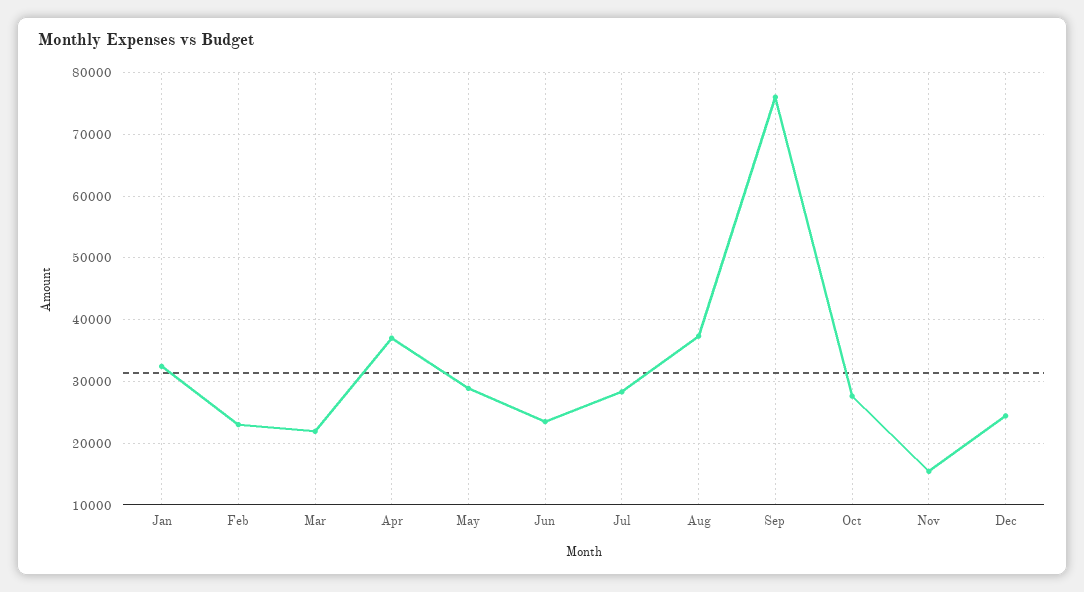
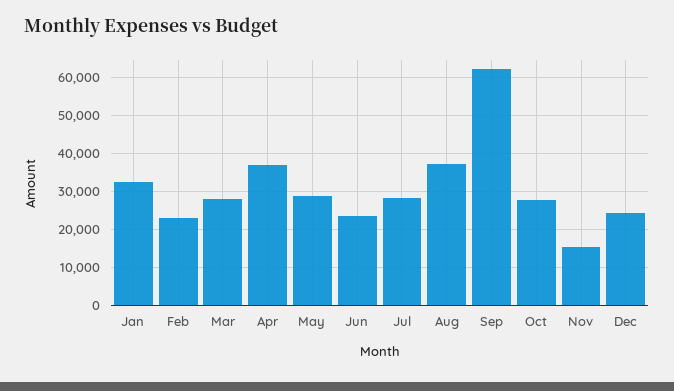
Mar: 22000 -> 28000
Sep: 76000 -> 62000

